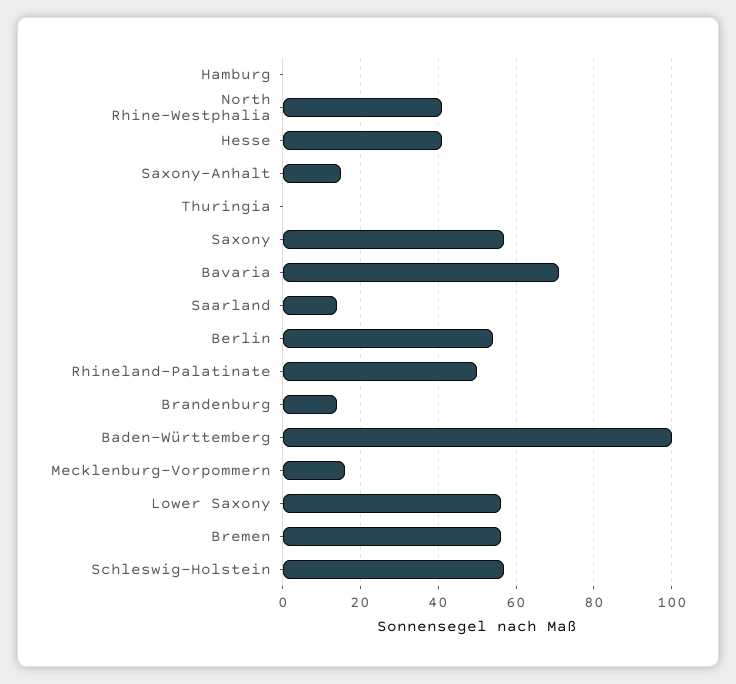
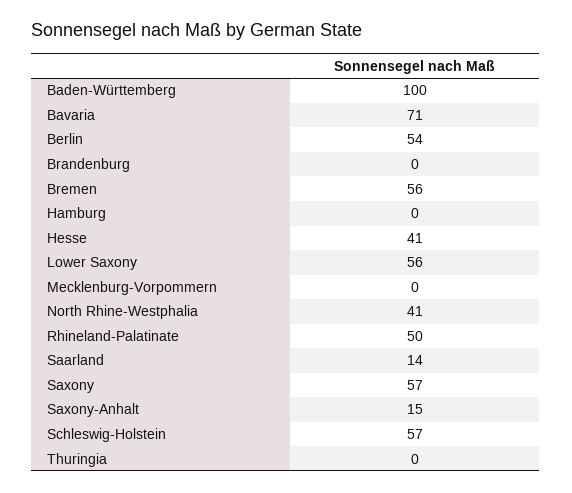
Brandenburg: 15 -> 0
Mecklenburg-Vorpommern: 15 -> 0

